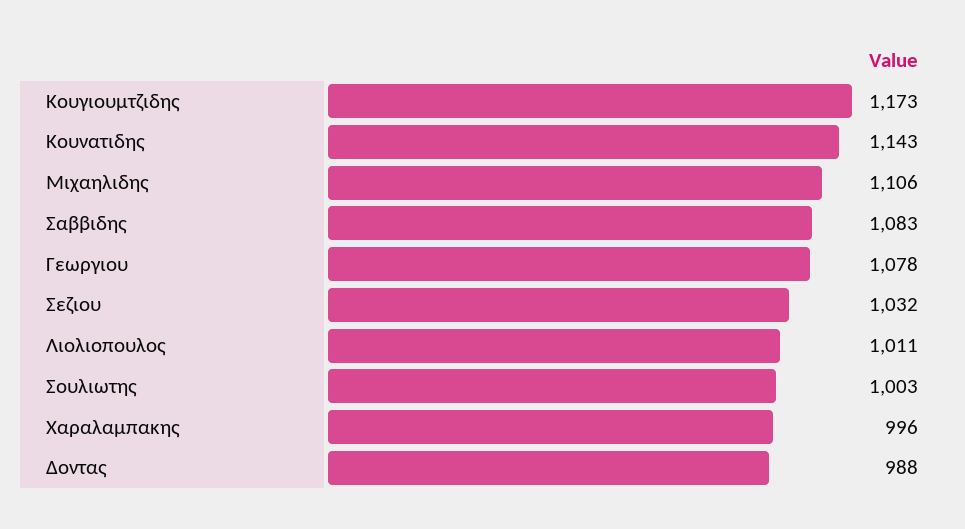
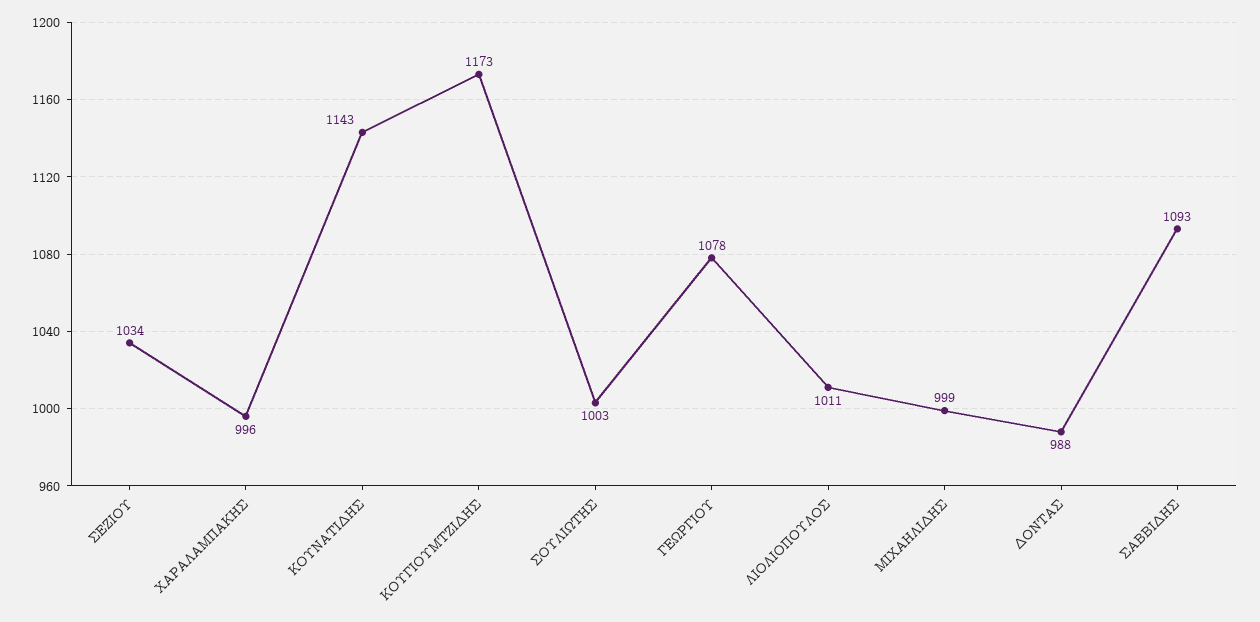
Μιχαηλιδης: 1106 -> 999
Σαββιδης: 1083 -> 1093
Σεζιου: 1032 -> 1034

